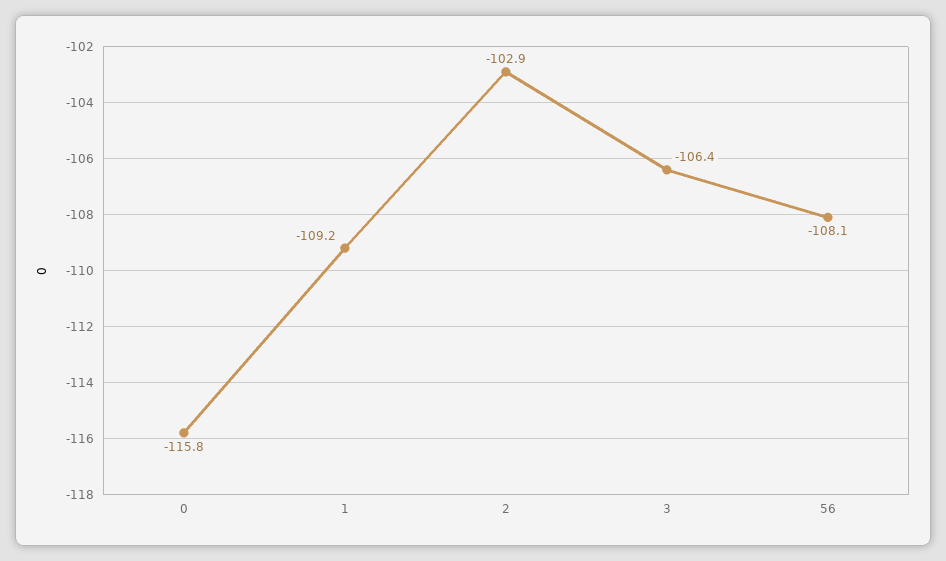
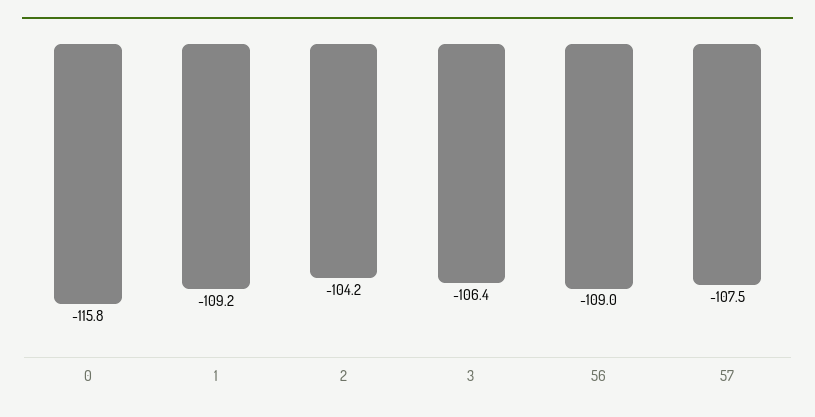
2: -102.9 -> -104.2
56: -108.1 -> -109
57: none -> -107.5

